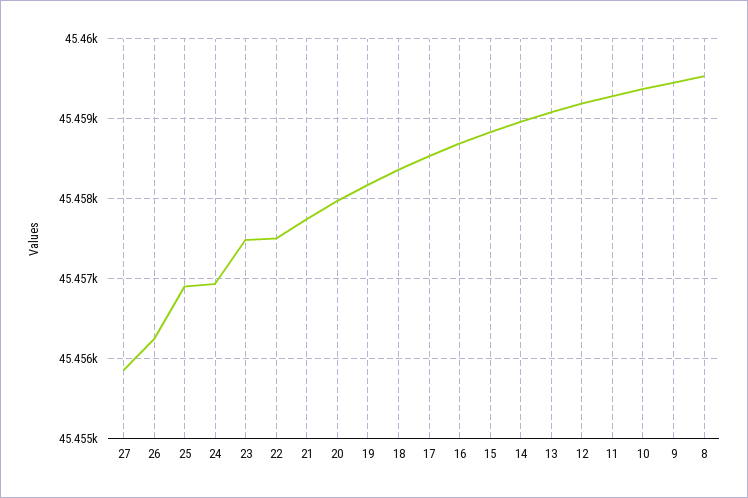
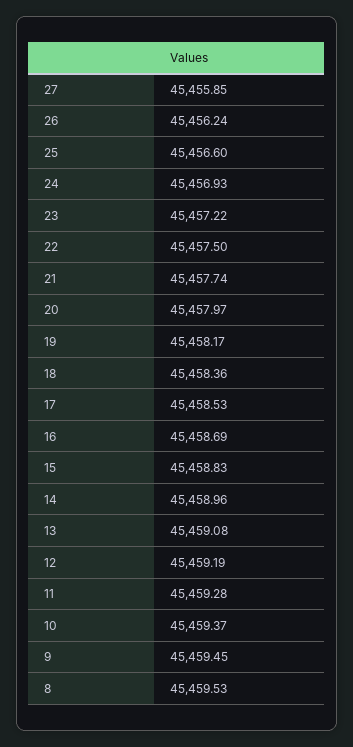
25: 45456.9 -> 45456.6
23: 45457.5 -> 45457.22

